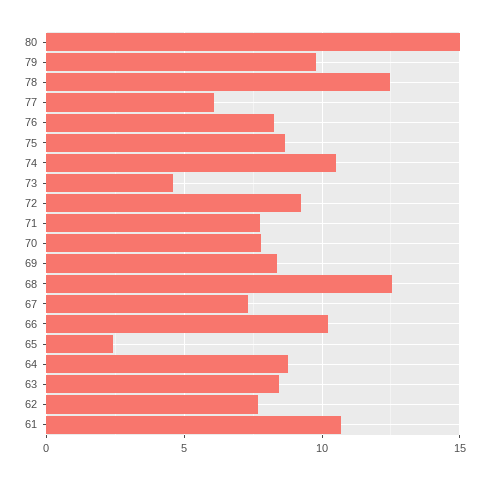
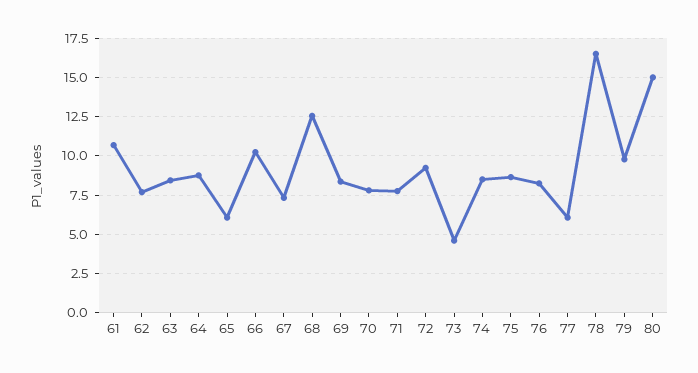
78: 12.5 -> 16.5
74: 10.5 -> 8.5
65: 2.5 -> 6

